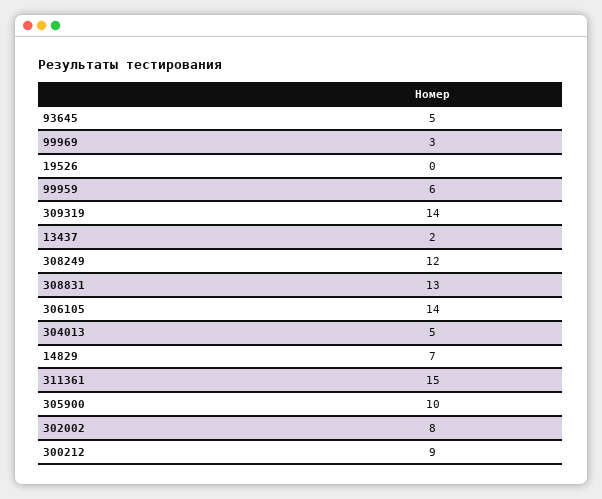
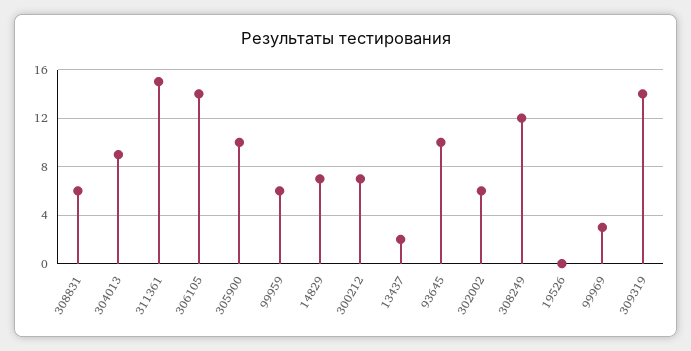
93645: 5 -> 10
308831: 13 -> 6
304013: 5 -> 9
302002: 8 -> 6
300212: 9 -> 7

